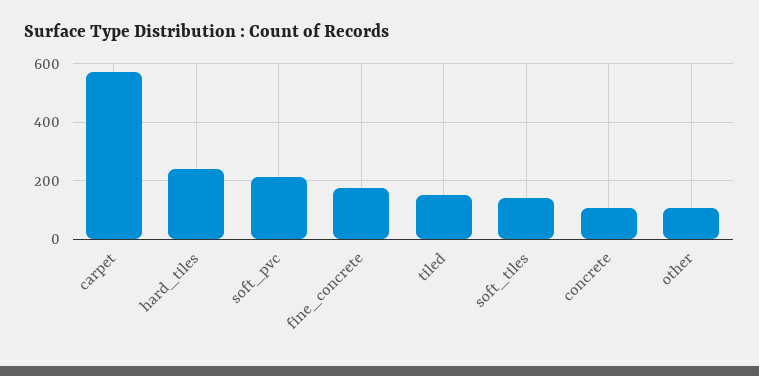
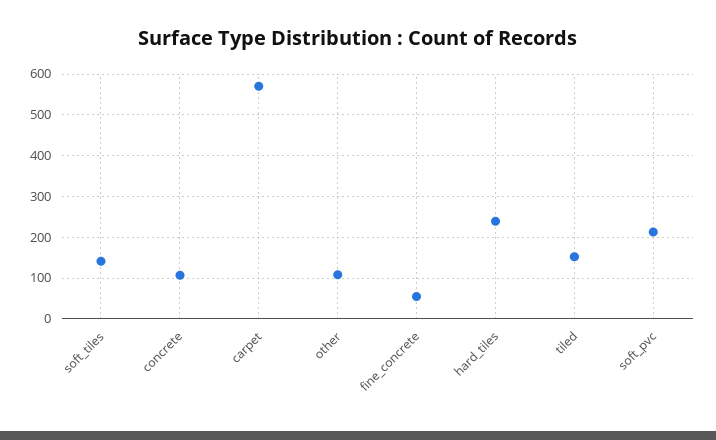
fine_concrete: 175 -> 60

